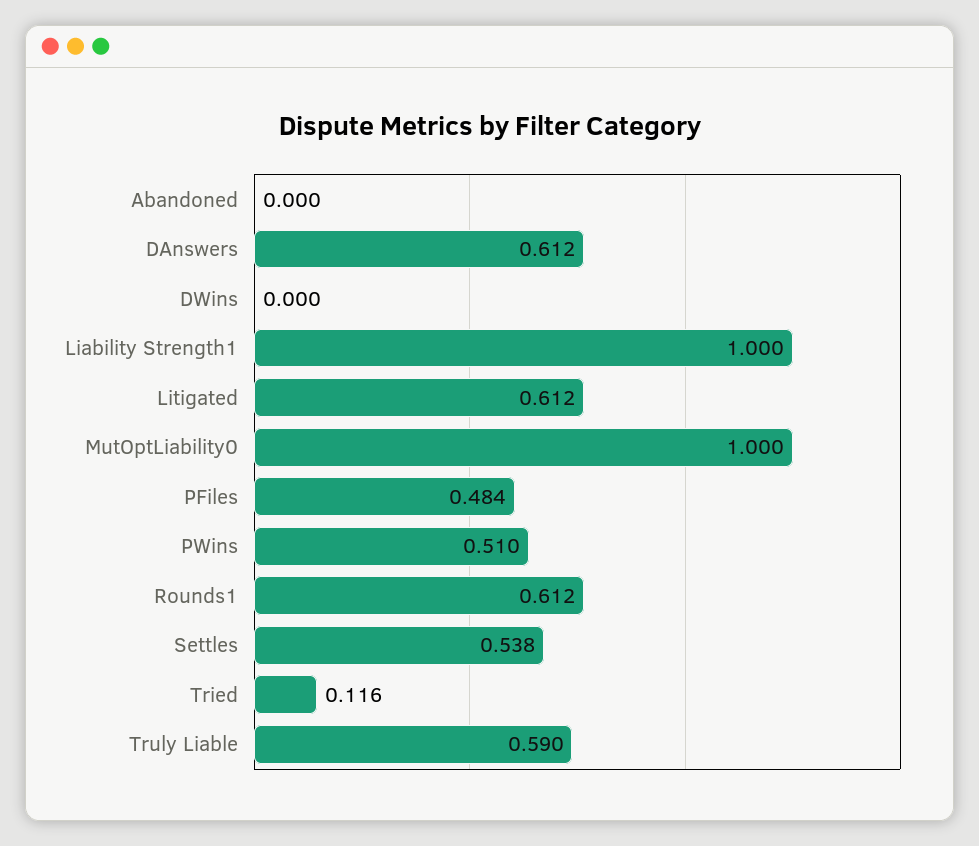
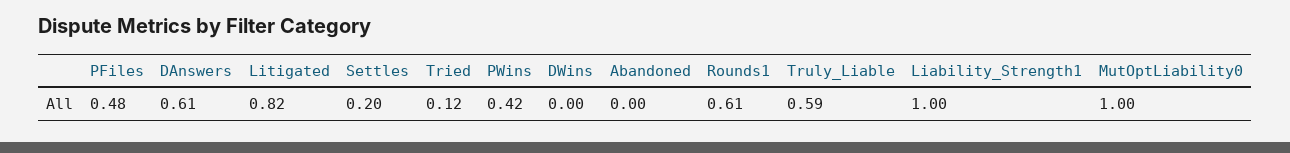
Litigated: 0.612 -> 0.82
PWins: 0.51 -> 0.42
Settles: 0.538 -> 0.2

